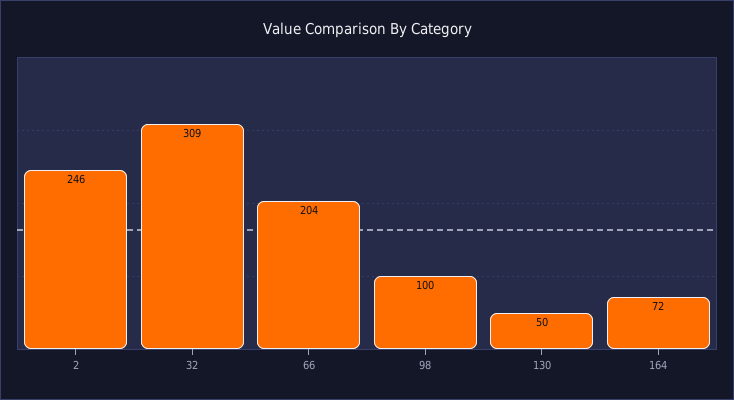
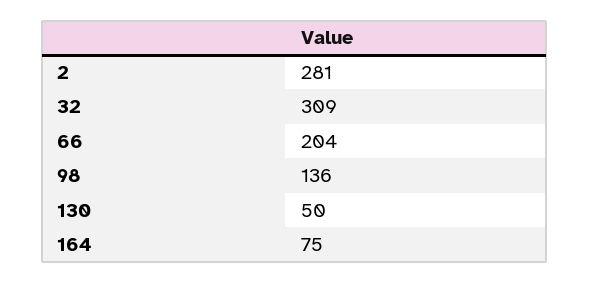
2: 246 -> 281
98: 100 -> 136
164: 72 -> 75

